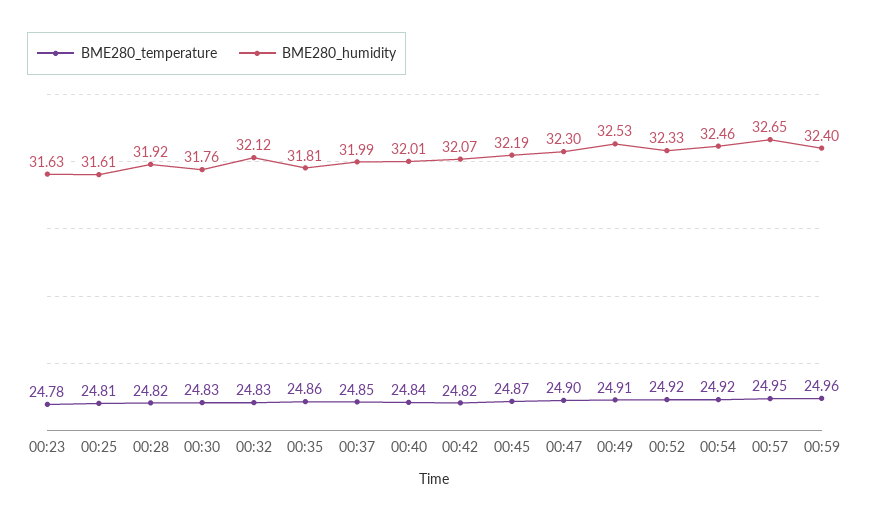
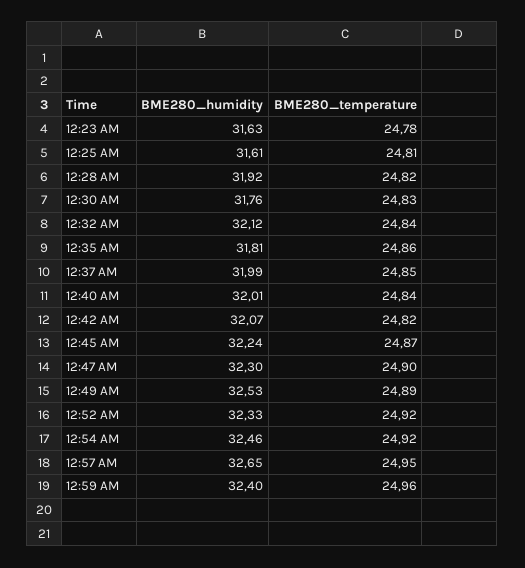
BME280_temperature, 00:32: 24.83 -> 24.84
BME280_humidity, 00:45: 32.19 -> 32.24
BME280_temperature, 00:49: 24.91 -> 24.89

